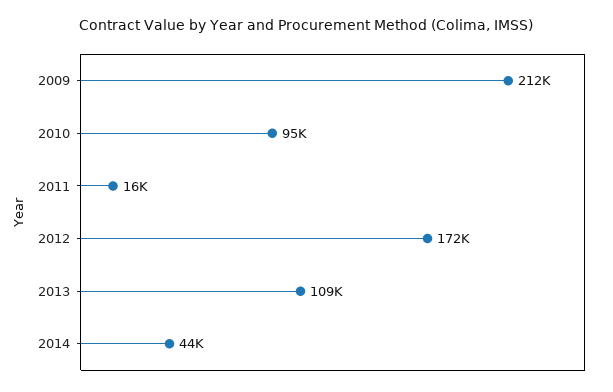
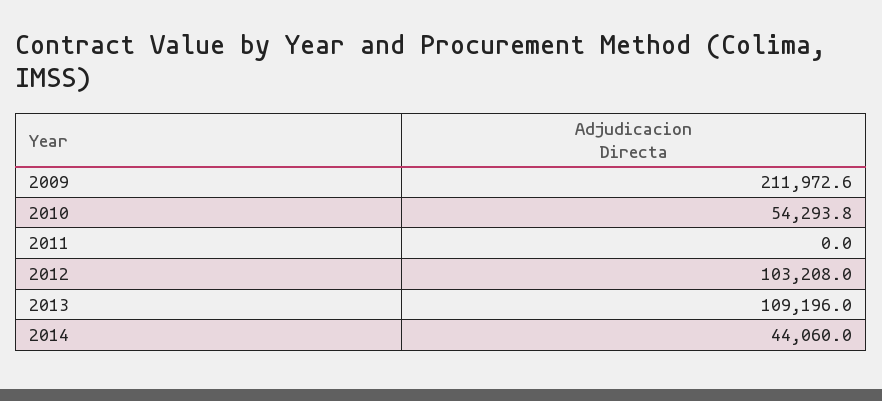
2010: 95000 -> 54293.8
2011: 16000 -> 0
2012: 172000 -> 103208

